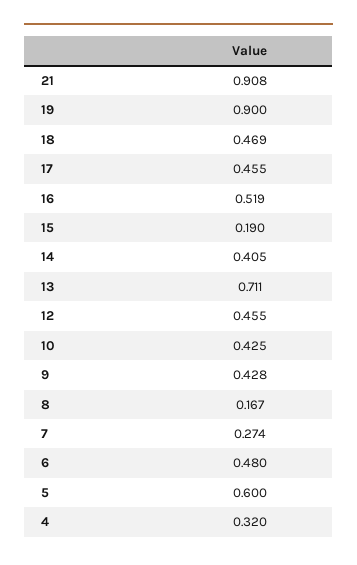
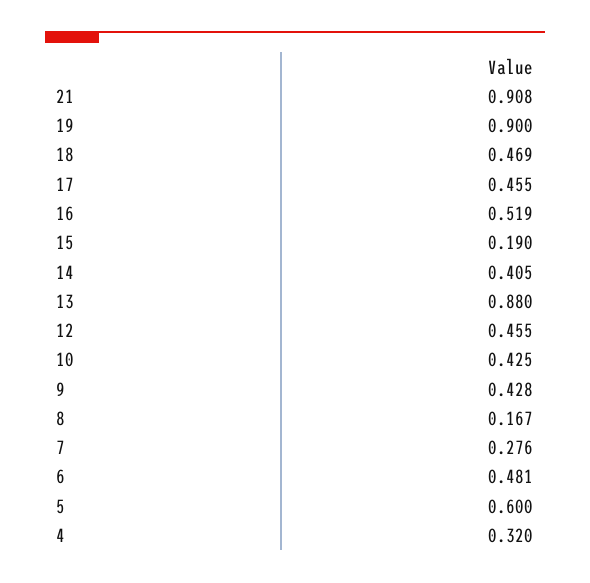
13: 0.711 -> 0.88
7: 0.274 -> 0.276
6: 0.48 -> 0.481

